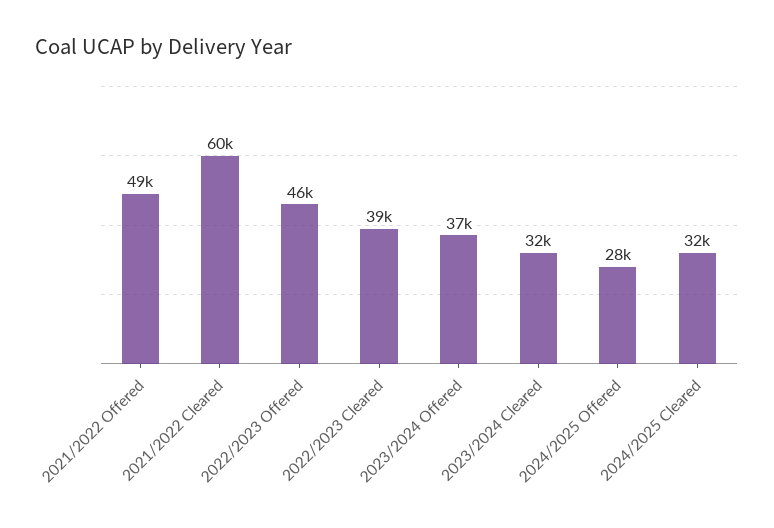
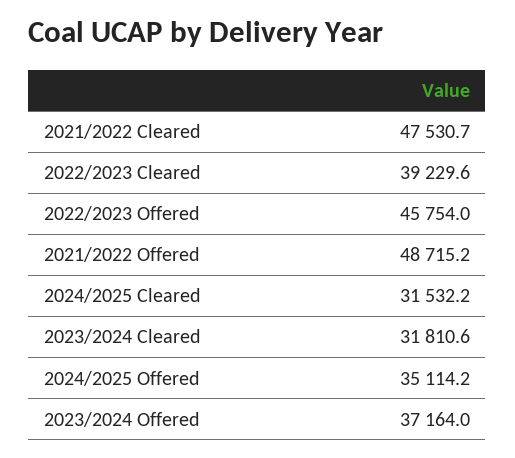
2021/2022 Cleared: 60000 -> 47530.7
2024/2025 Offered: 28000 -> 35114.2

